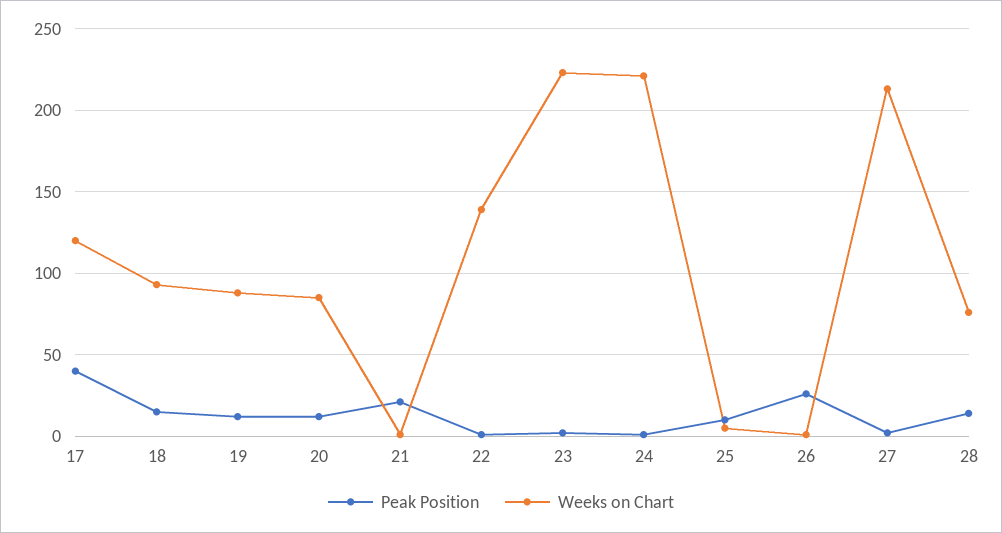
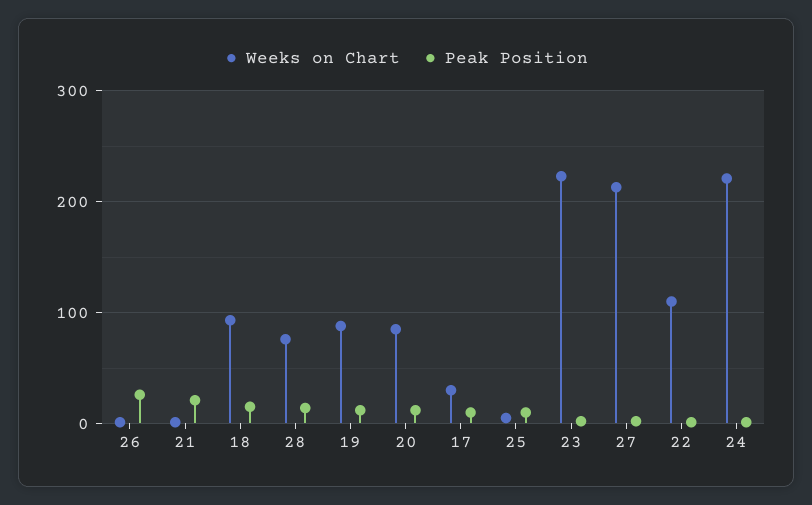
Peak Position, 17: 40 -> 10
Weeks on Chart, 17: 120 -> 30
Weeks on Chart, 22: 140 -> 110

